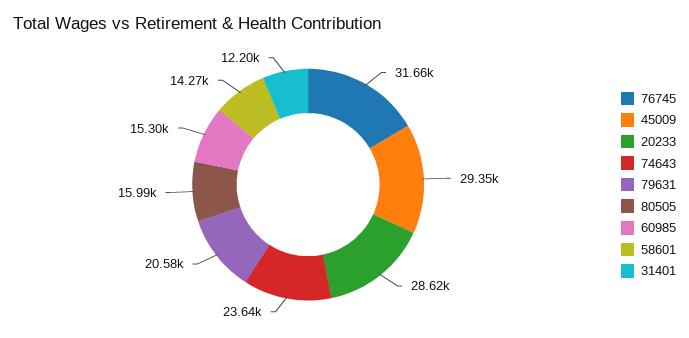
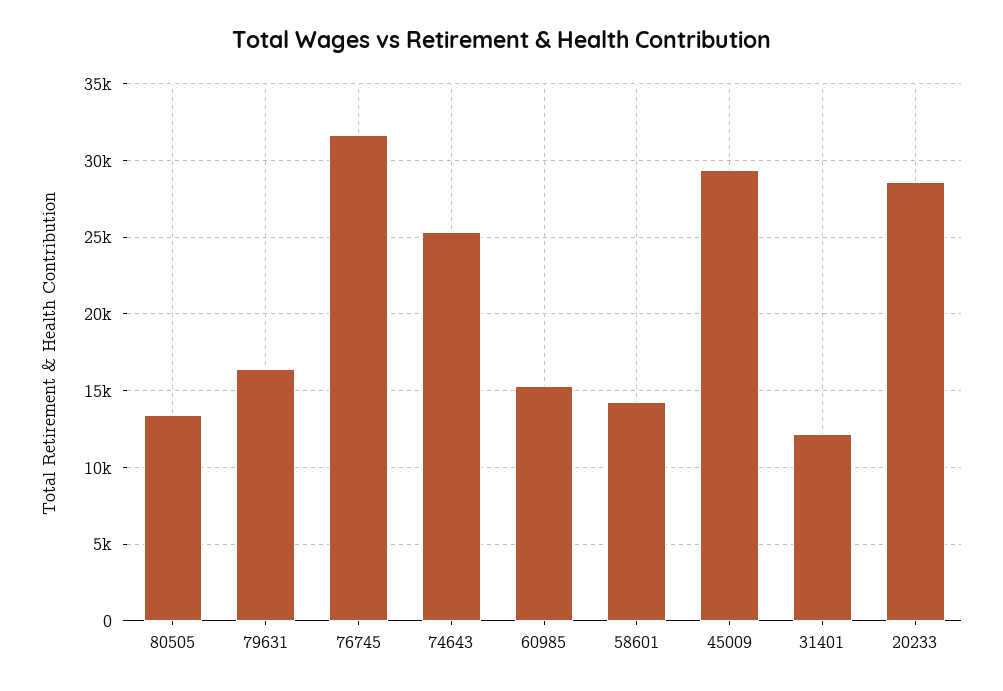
74643: 23640 -> 25500
79631: 20580 -> 16500
80505: 15990 -> 13500

